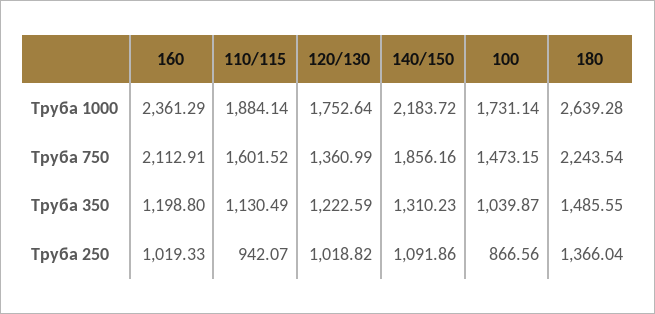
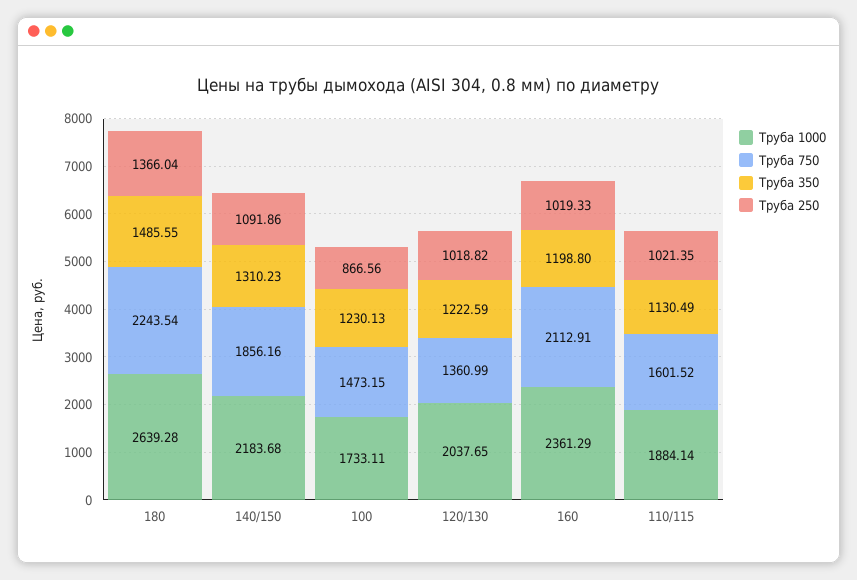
Труба 1000, 120/130: 1752.64 -> 2037.65
Труба 1000, 140/150: 2183.72 -> 2183.68
Труба 1000, 100: 1731.14 -> 1733.11
Труба 350, 100: 1039.87 -> 1230.13
Труба 250, 110/115: 942.07 -> 1021.35

